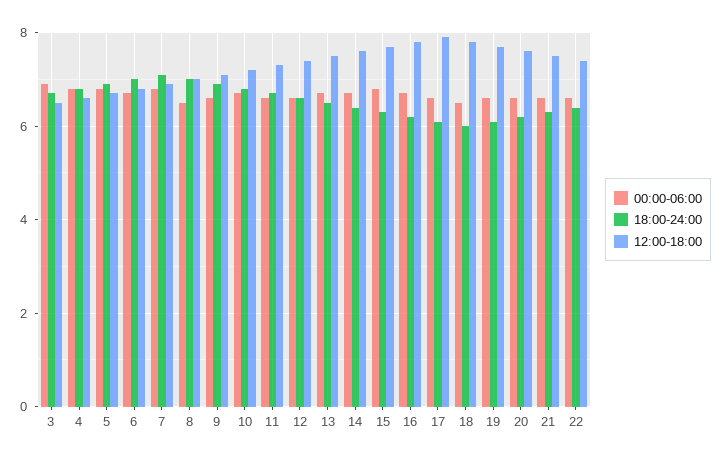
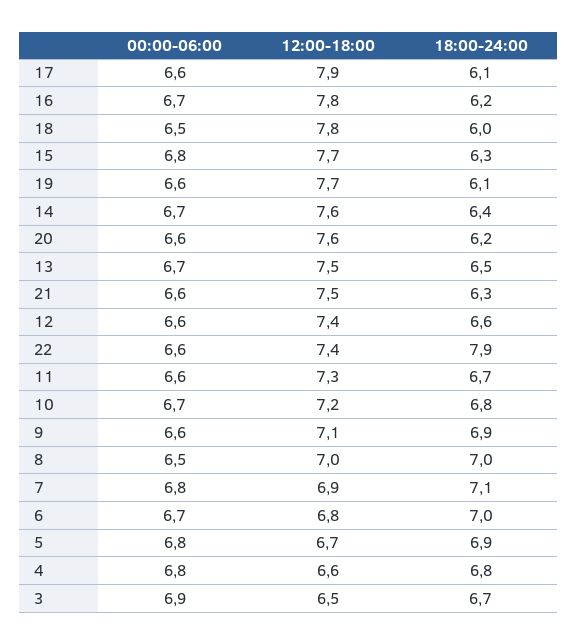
18:00-24:00, 22: 6.5 -> 7.9

